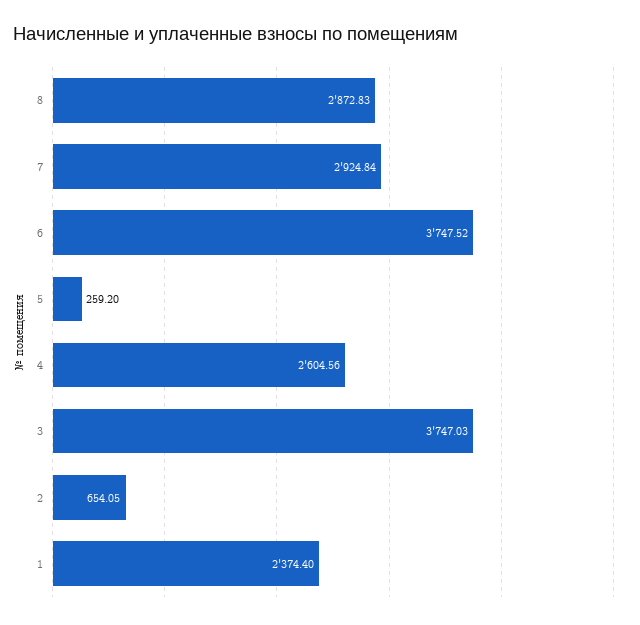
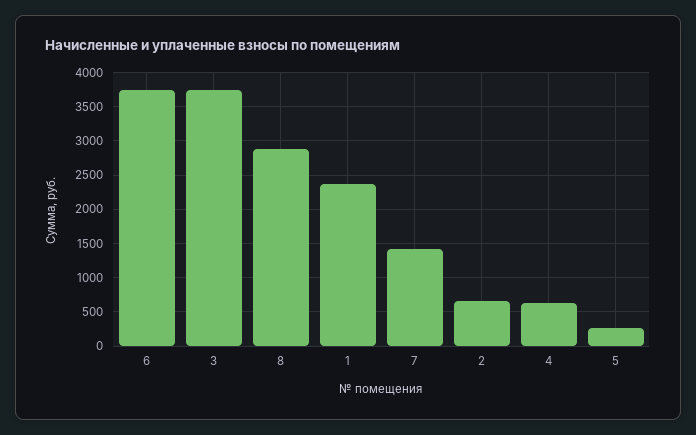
7: 2924.84 -> 1400
4: 2604.56 -> 600

